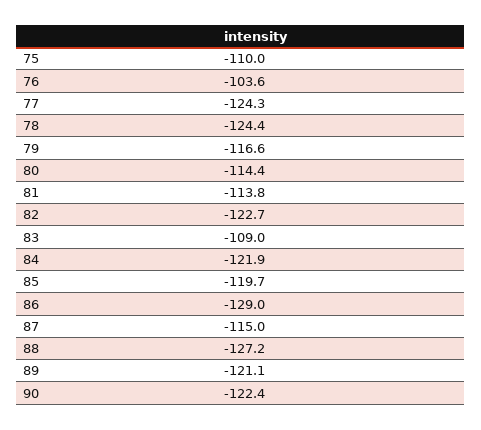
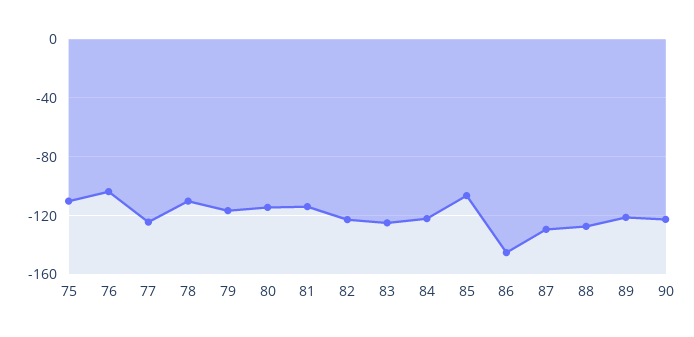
78: -124.4 -> -110
83: -109 -> -125
85: -119.7 -> -105
86: -129 -> -145
87: -115 -> -130

